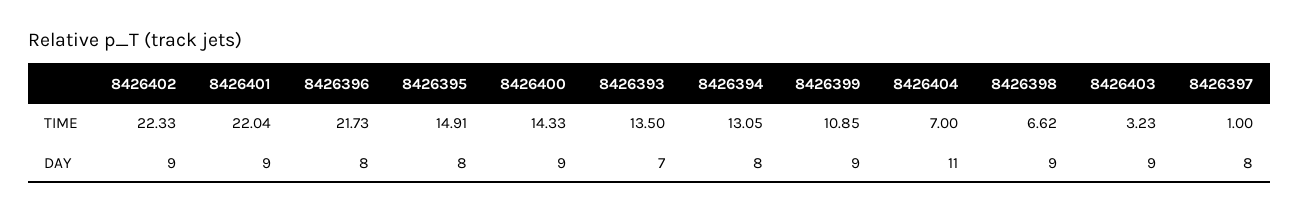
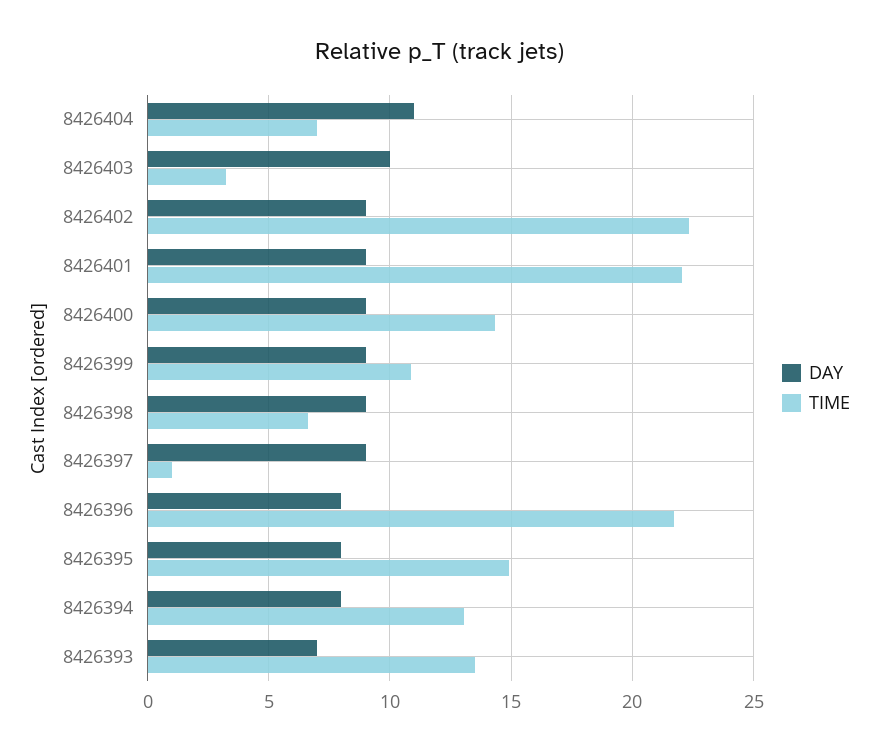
DAY, 8426403: 9 -> 10
DAY, 8426397: 8 -> 9

